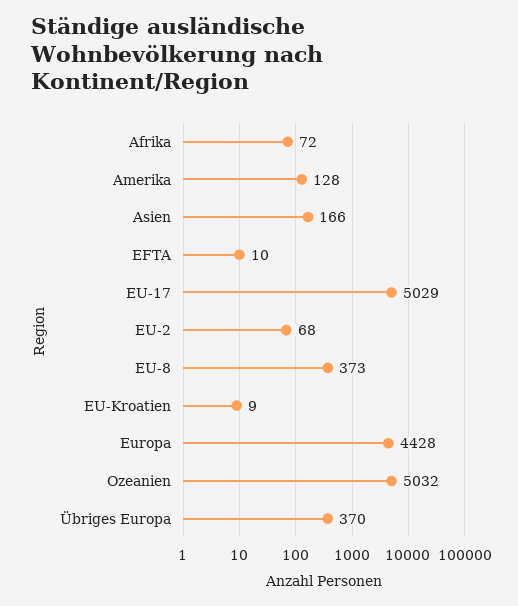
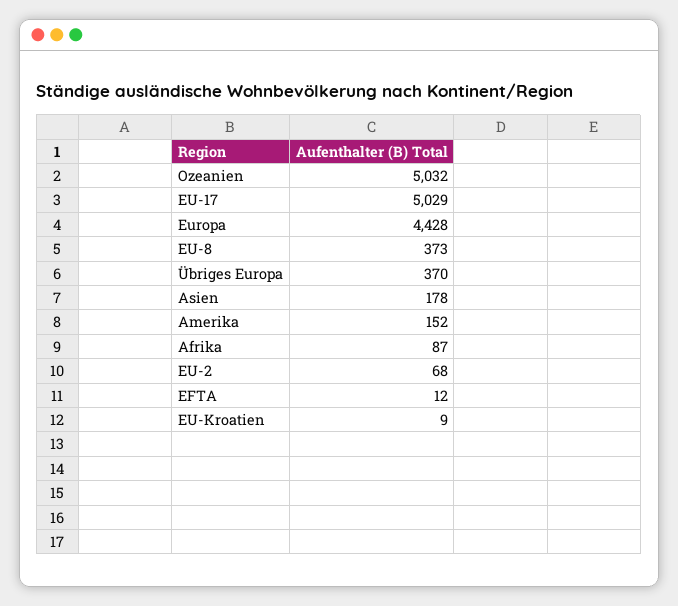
Afrika: 72 -> 87
Amerika: 128 -> 152
Asien: 166 -> 178
EFTA: 10 -> 12

